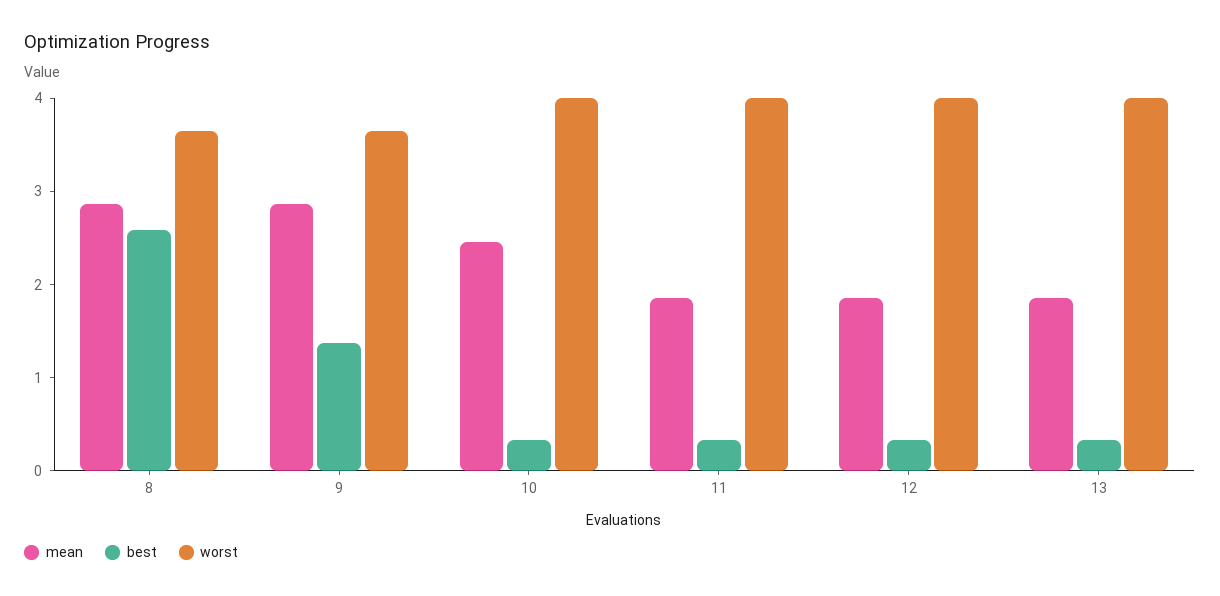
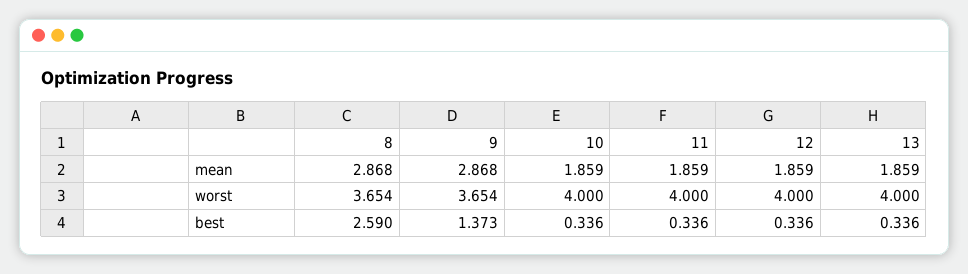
mean, 10: 2.4 -> 1.859

